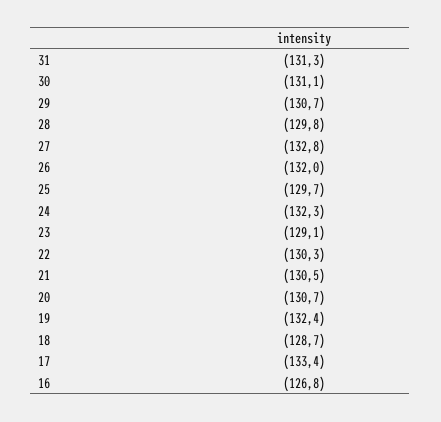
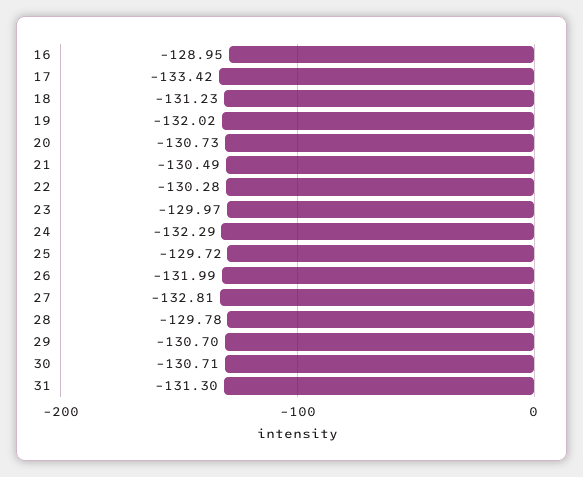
30: -131.1 -> -130.71
23: -129.1 -> -129.97
19: -132.4 -> -132.02
18: -128.7 -> -131.23
16: -126.8 -> -128.95

